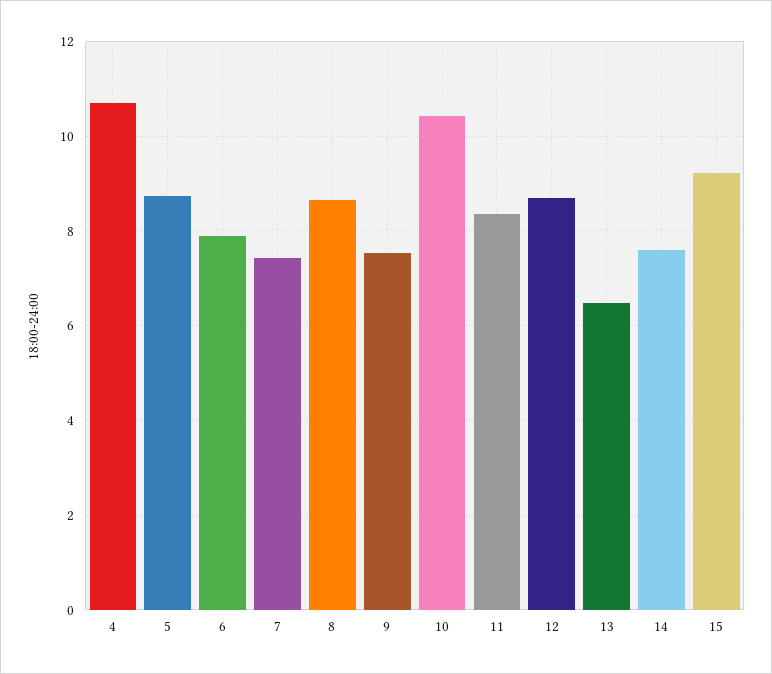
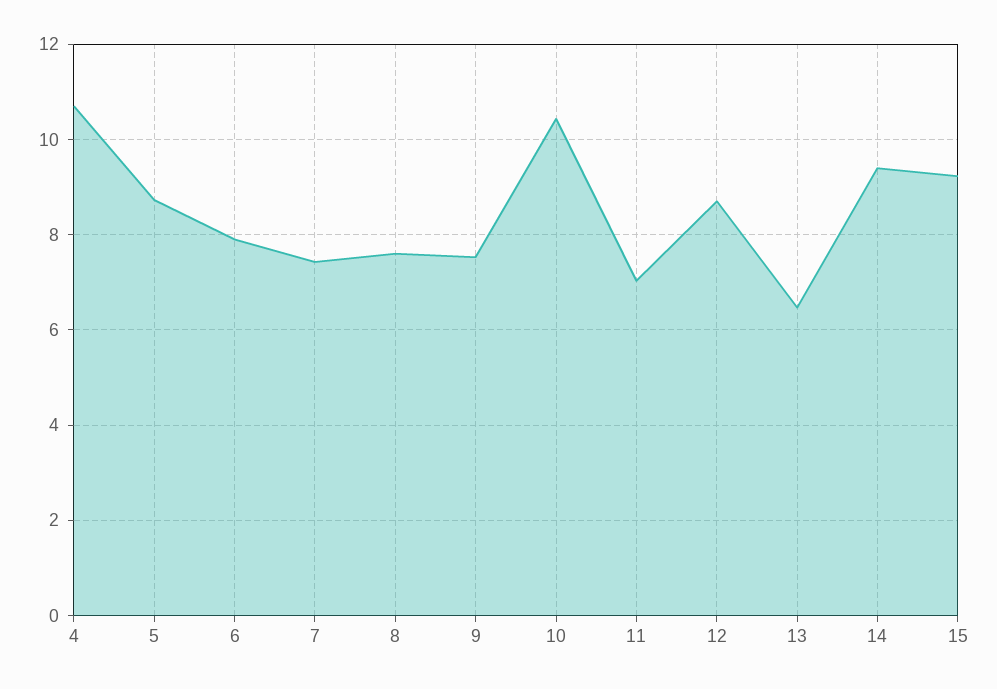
8: 8.6 -> 7.6
11: 8.4 -> 7
14: 7.6 -> 9.4

